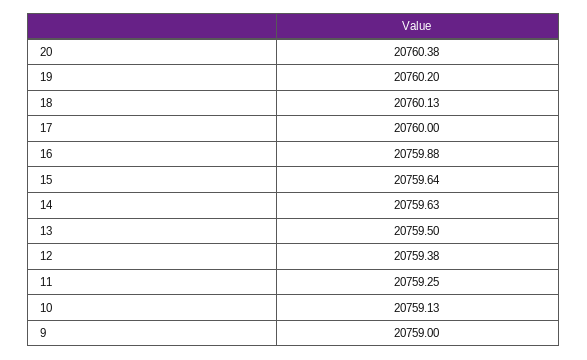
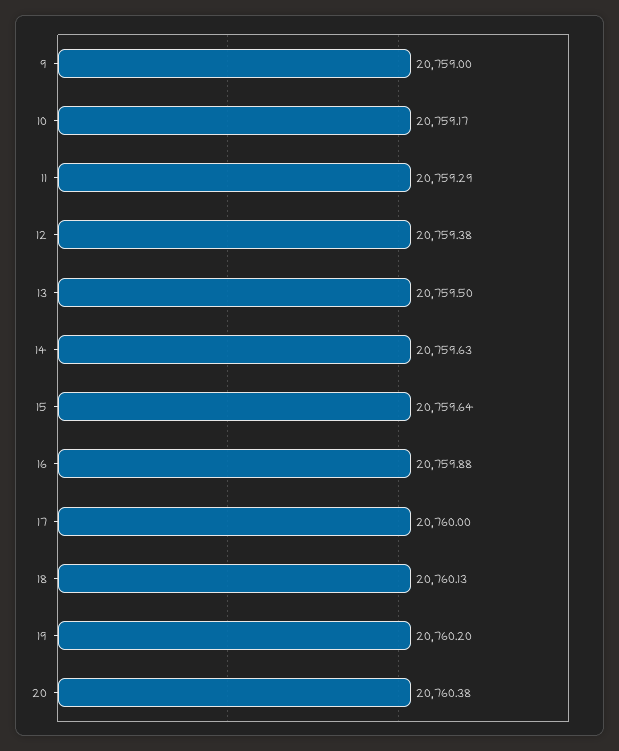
11: 20759.25 -> 20759.29
10: 20759.13 -> 20759.17

